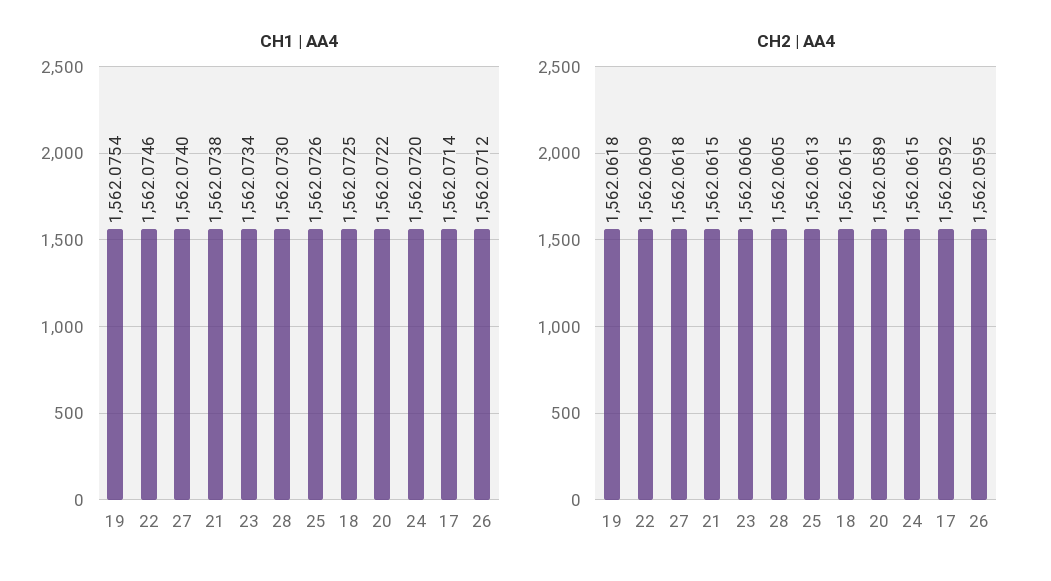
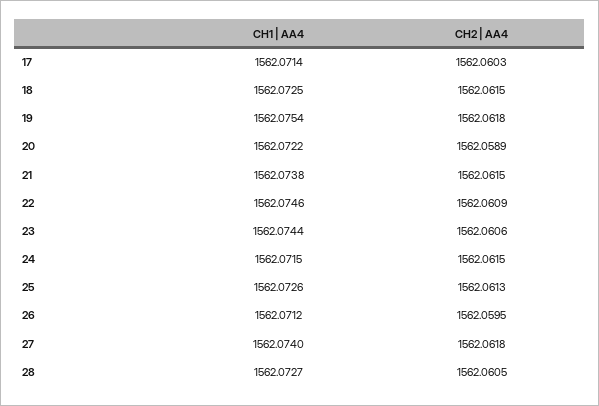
CH1 | AA4, 23: 1562.0734 -> 1562.0744
CH1 | AA4, 28: 1562.073 -> 1562.0727
CH1 | AA4, 24: 1562.072 -> 1562.0715
CH2 | AA4, 17: 1562.0592 -> 1562.0603

